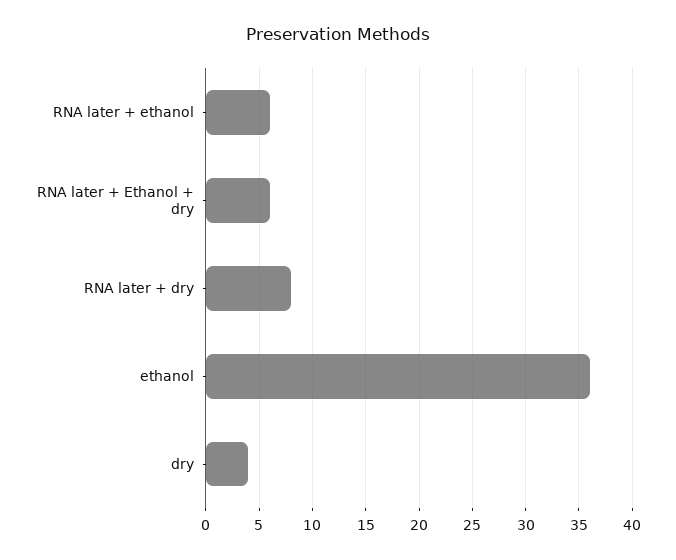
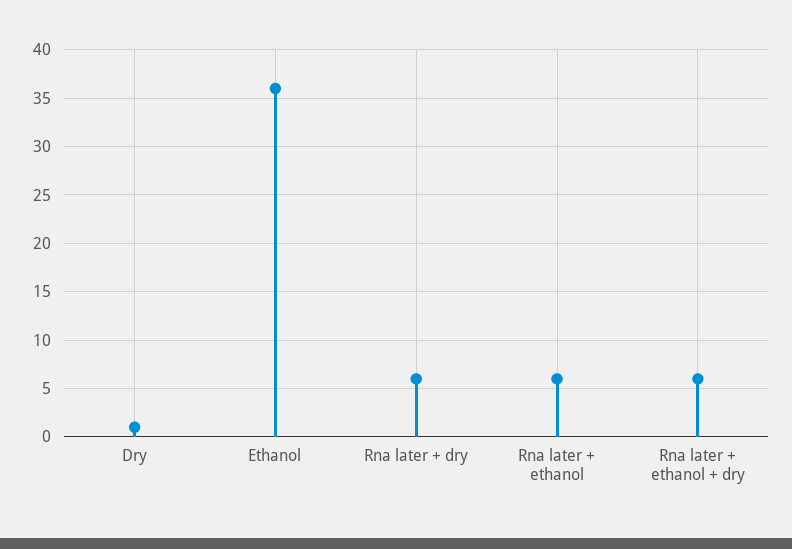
RNA later + dry: 8 -> 6
dry: 4 -> 1

